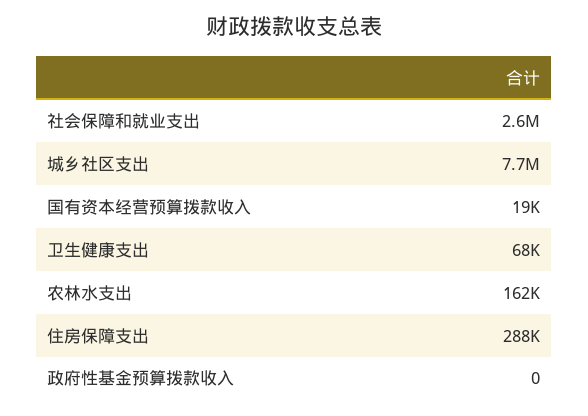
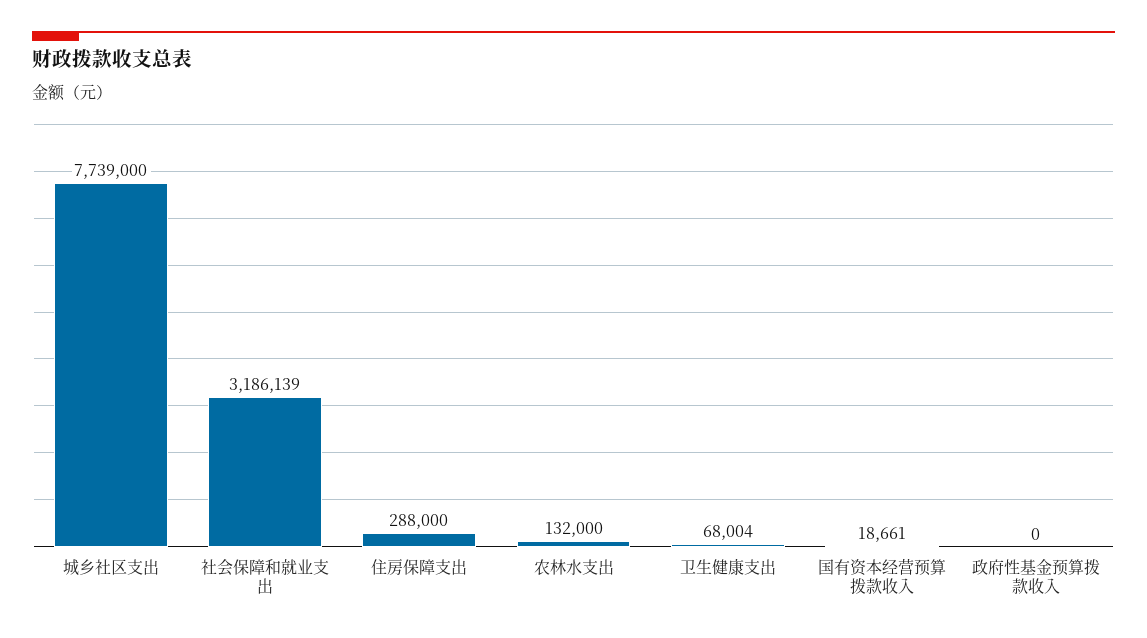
社会保障和就业支出: 2600000 -> 3186139
农林水支出: 162000 -> 132000

